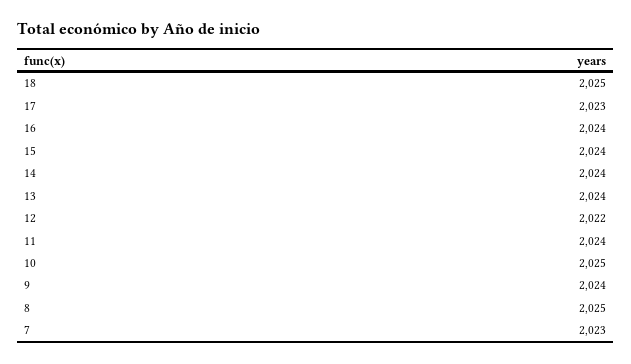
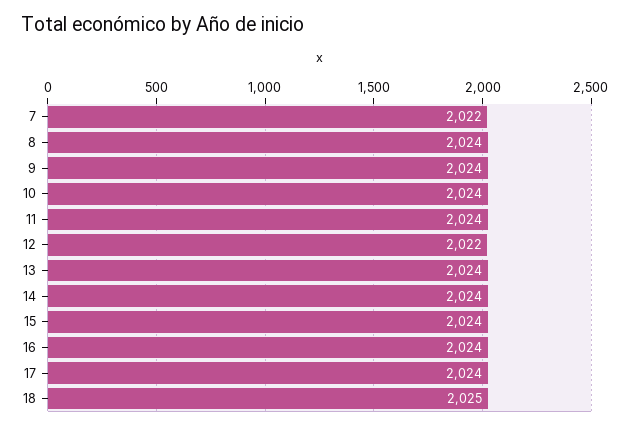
17: 2023 -> 2024
10: 2025 -> 2024
8: 2025 -> 2024
7: 2023 -> 2022

